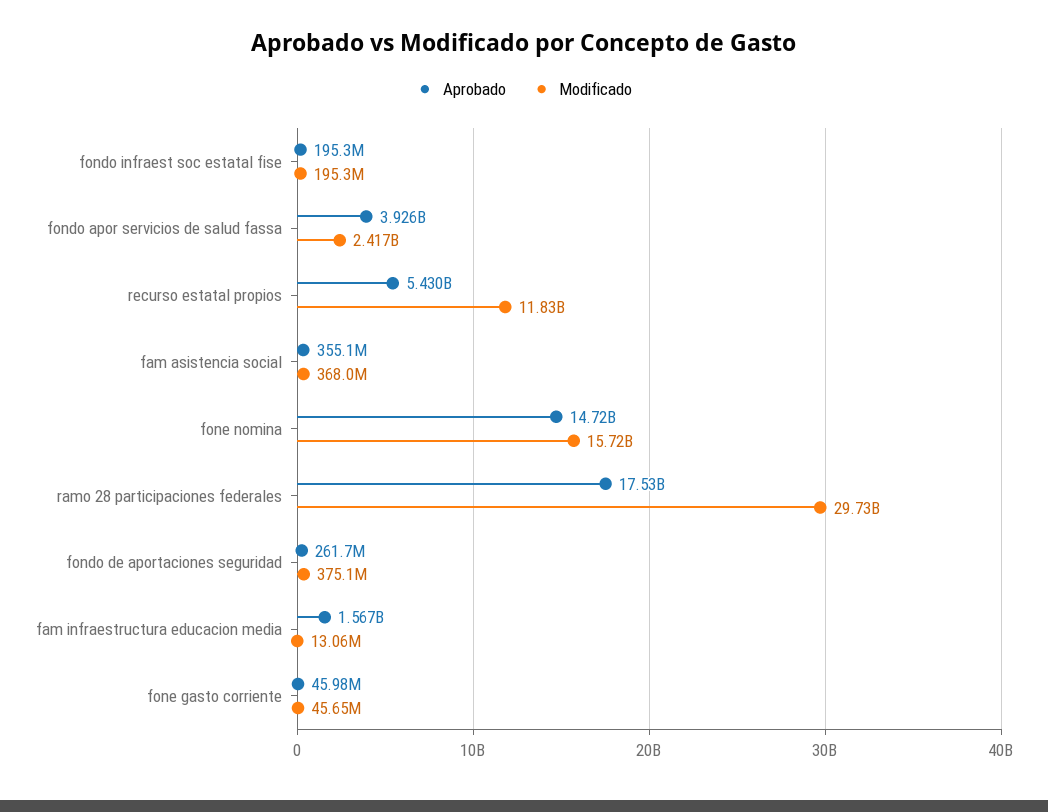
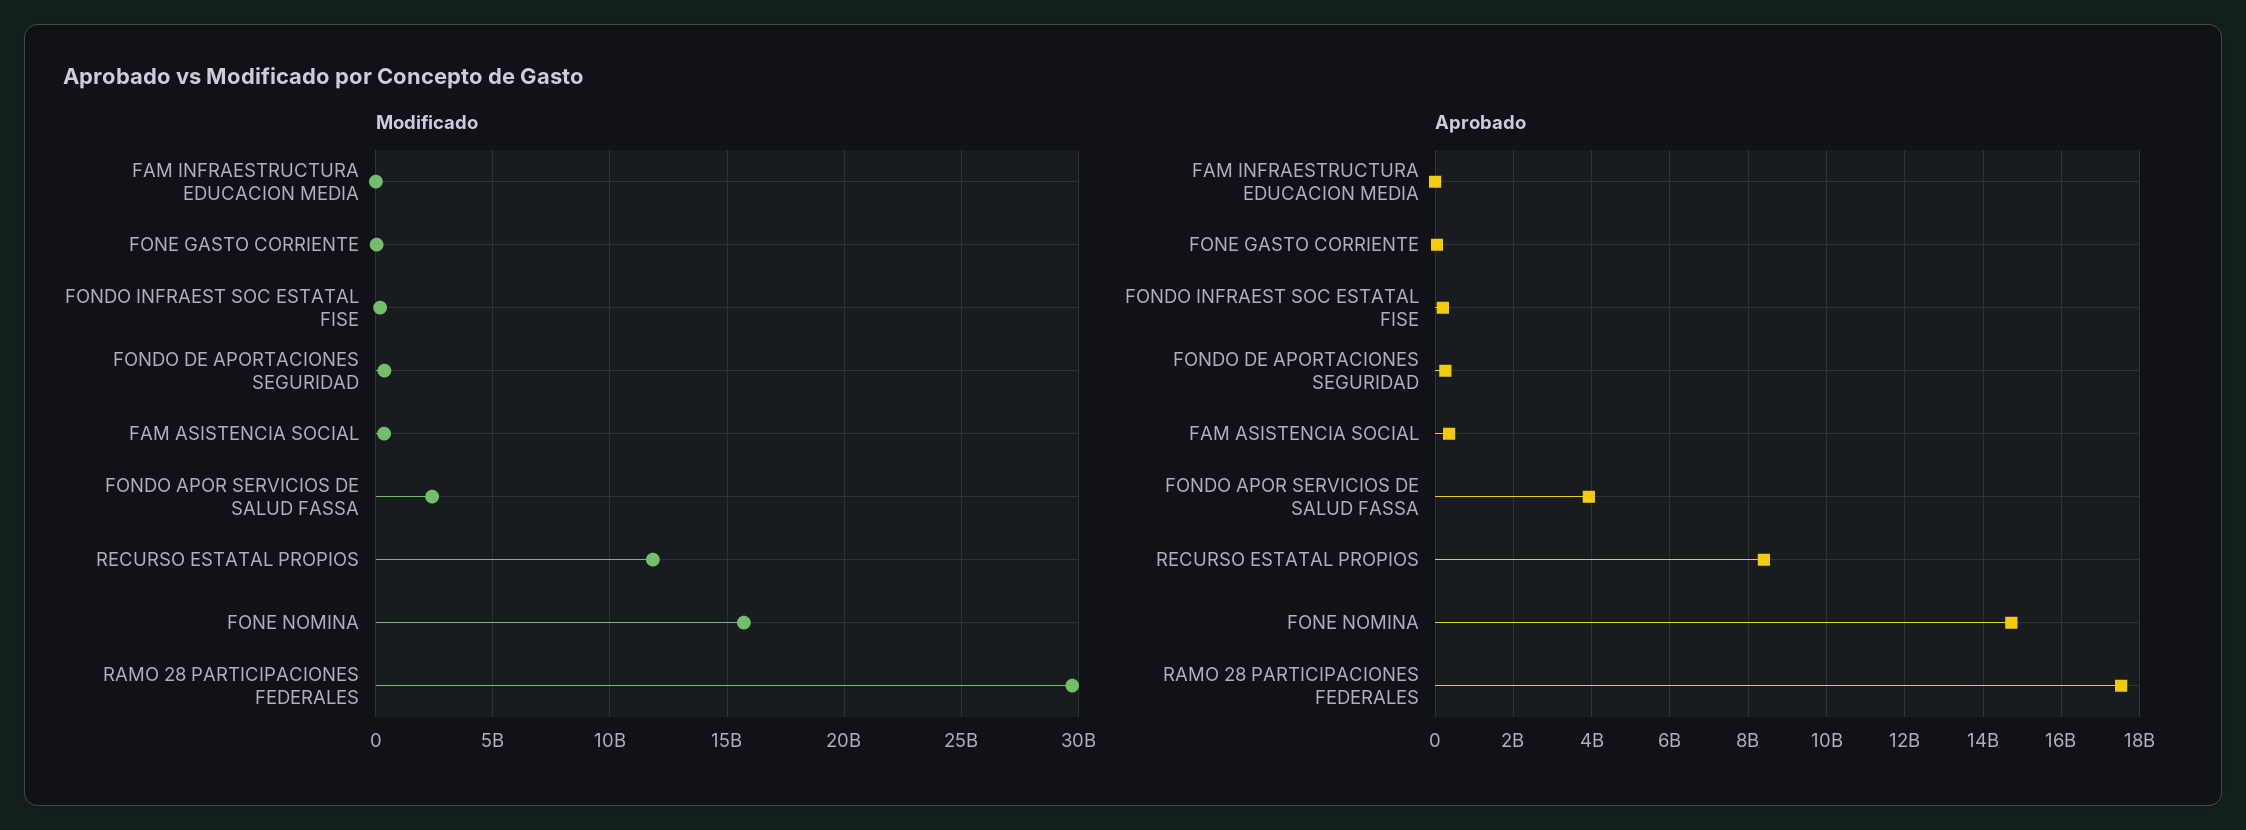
Aprobado, recurso estatal propios: 5430000000 -> 8400000000
Aprobado, fam infraestructura educacion media: 1567000000 -> 0

